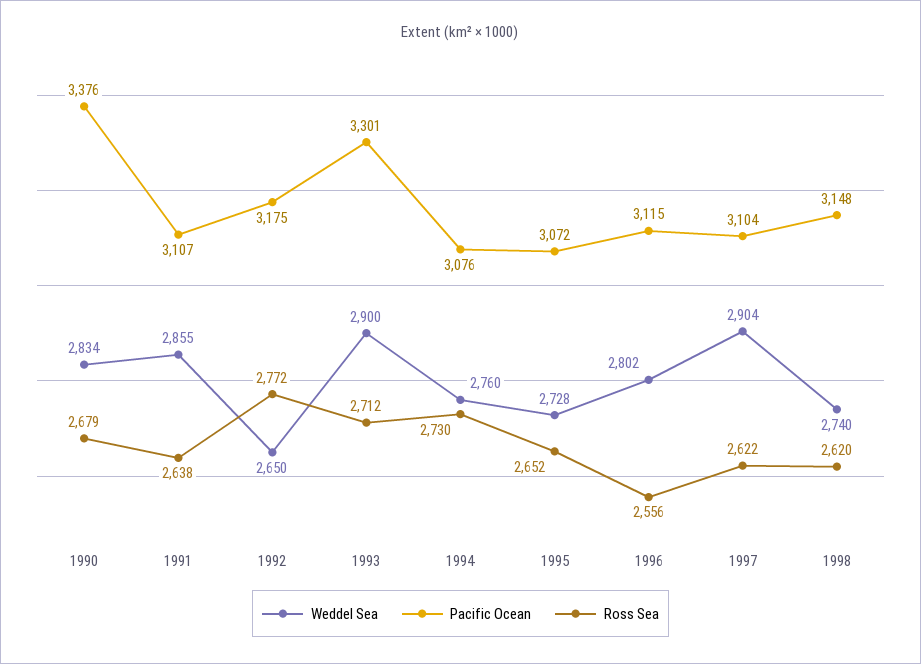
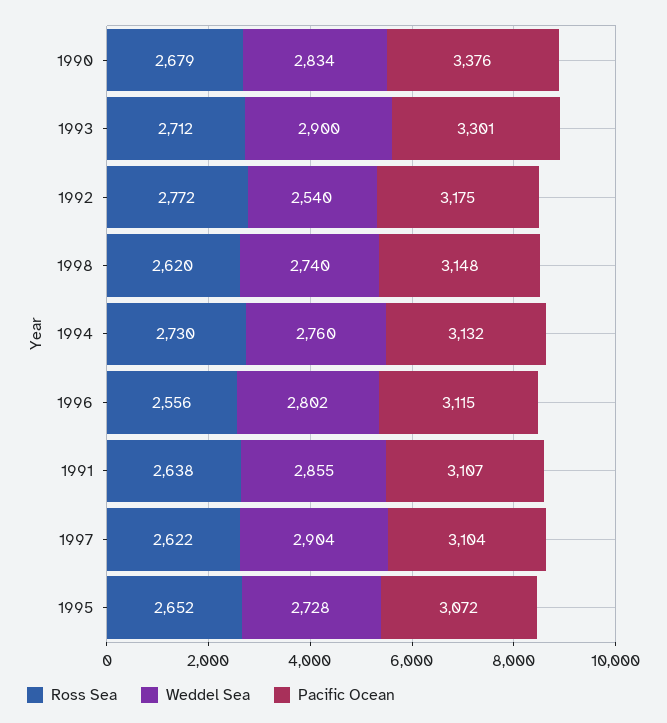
Weddel Sea, 1992: 2650 -> 2540
Pacific Ocean, 1994: 3076 -> 3132

